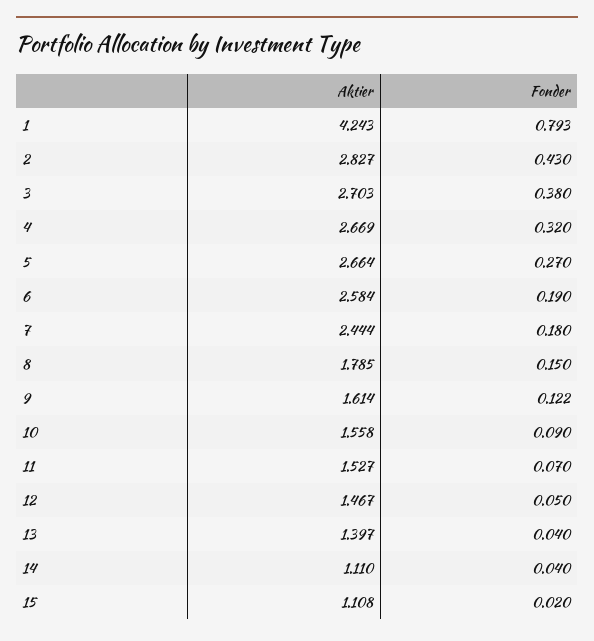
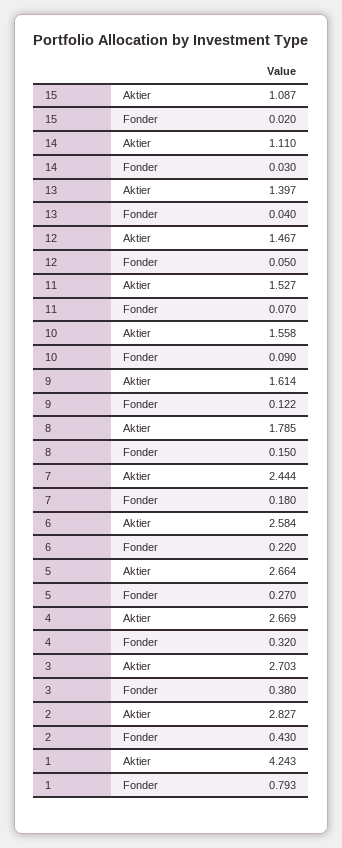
Fonder, 6: 0.19 -> 0.22
Fonder, 14: 0.04 -> 0.03
Aktier, 15: 1.108 -> 1.087

